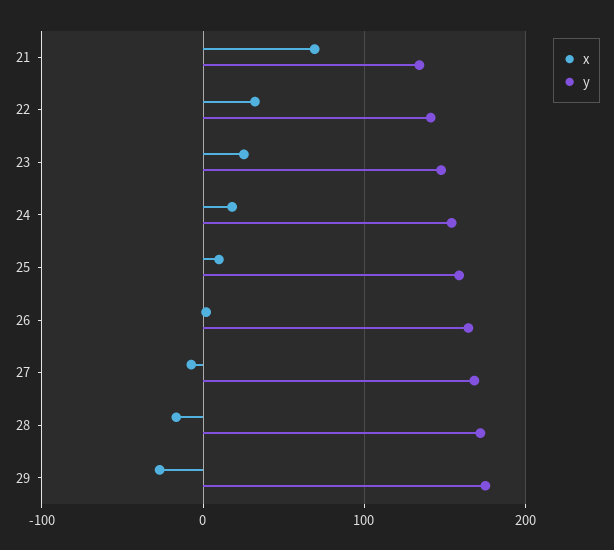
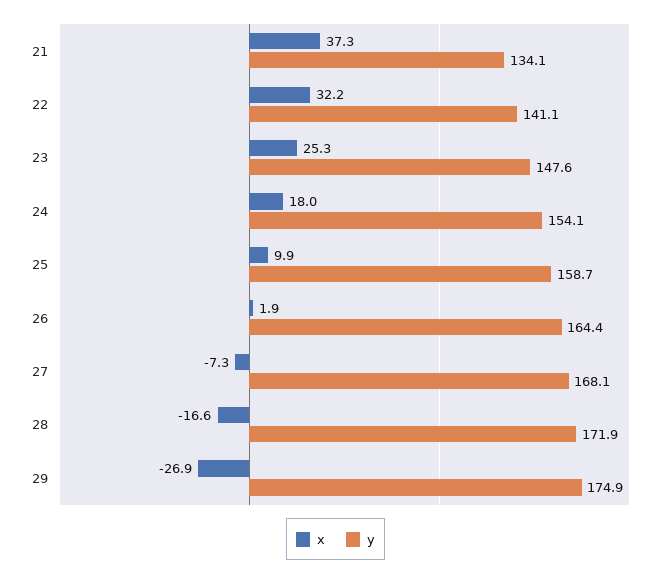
x, 21: 70 -> 37.3

